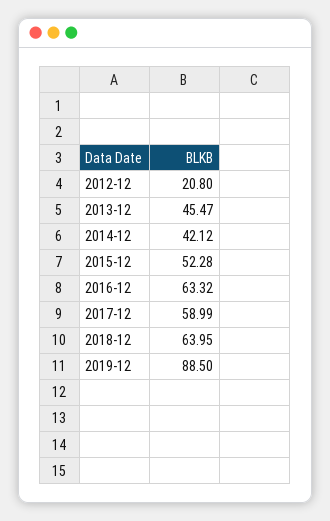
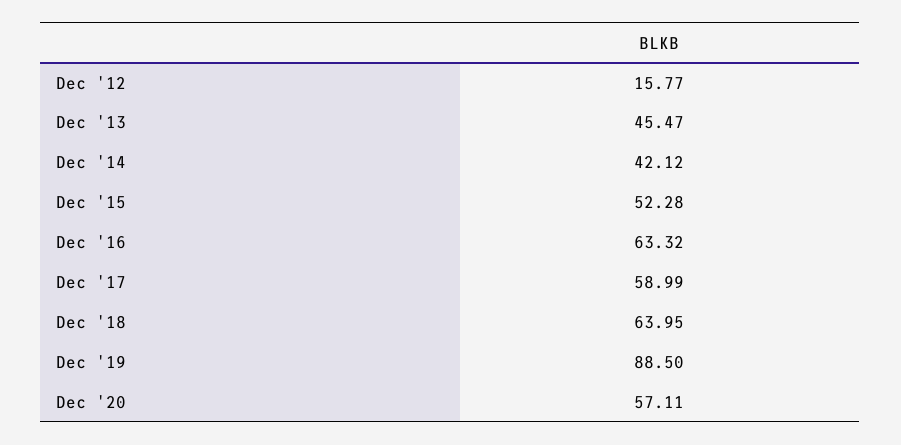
2012-12: 20.8 -> 15.77
Dec '20: none -> 57.11

